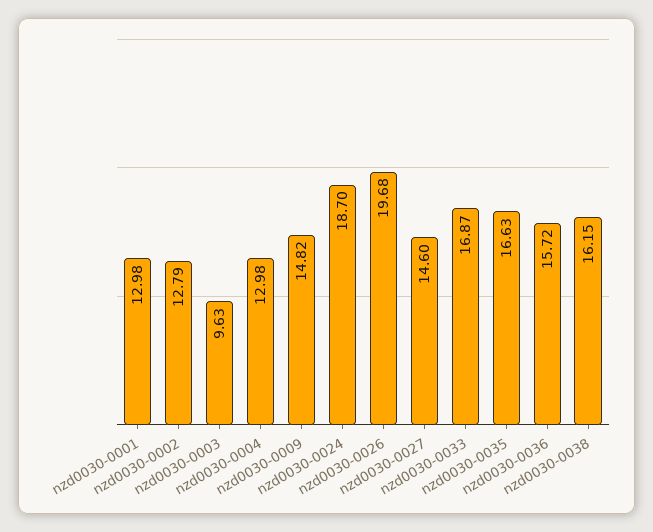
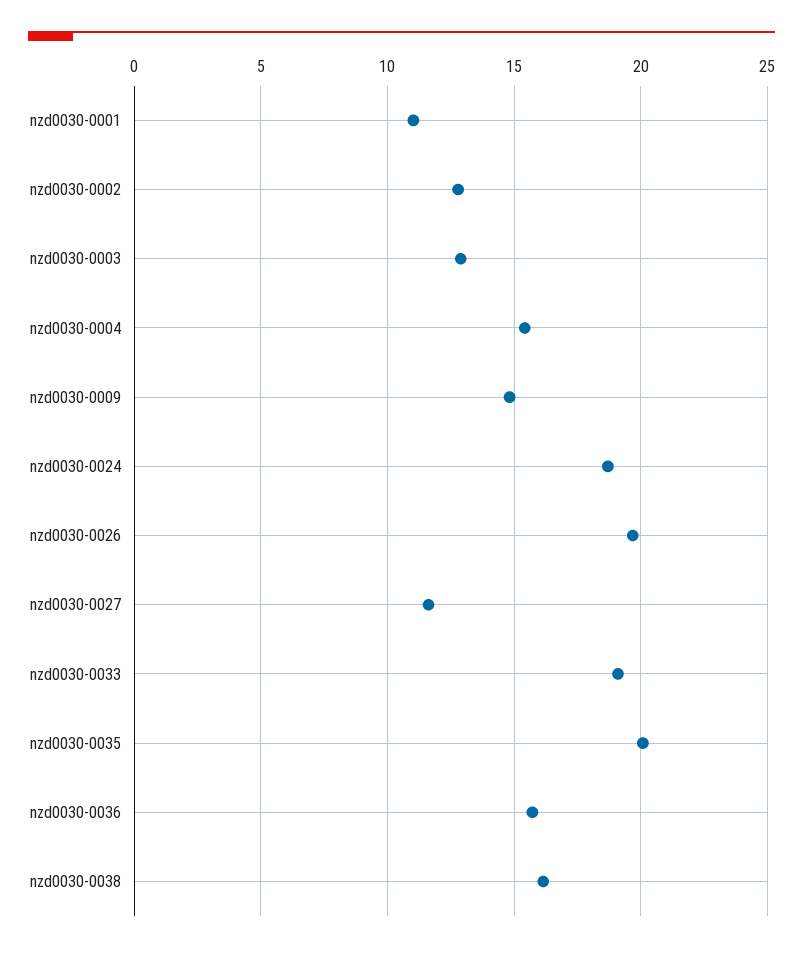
nzd0030-0001: 12.98 -> 11
nzd0030-0003: 9.63 -> 13
nzd0030-0004: 12.98 -> 15.5
nzd0030-0027: 14.6 -> 11.5
nzd0030-0033: 16.87 -> 19
nzd0030-0035: 16.63 -> 20

